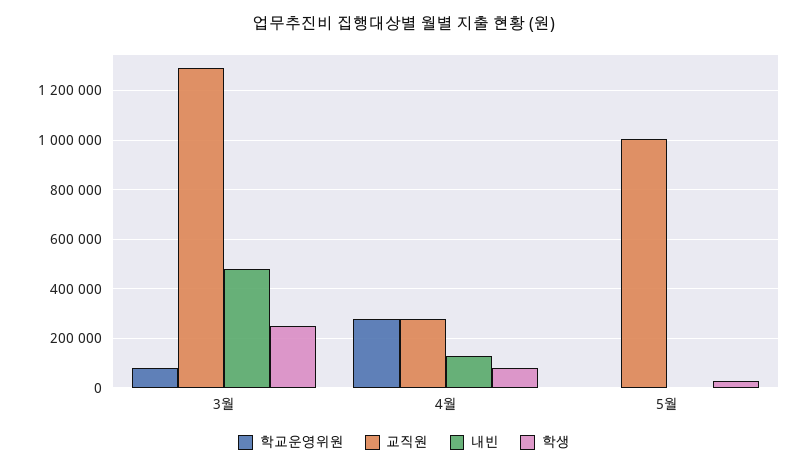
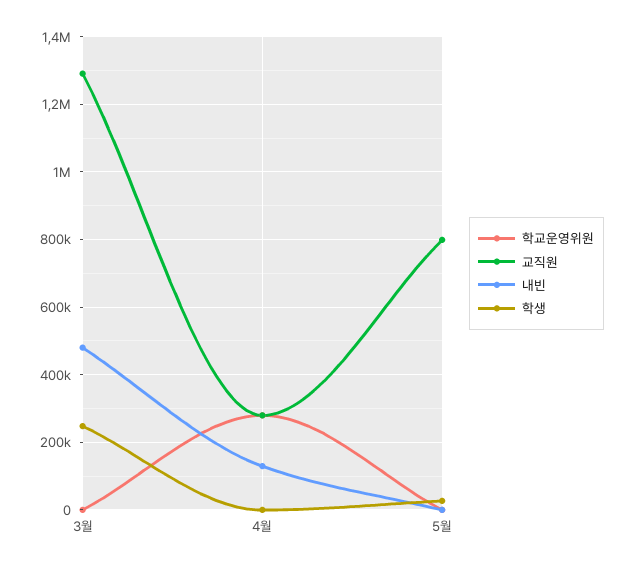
학교운영위원, 3월: 75000 -> 0
학생, 4월: 75000 -> 0
교직원, 5월: 1000000 -> 800000

